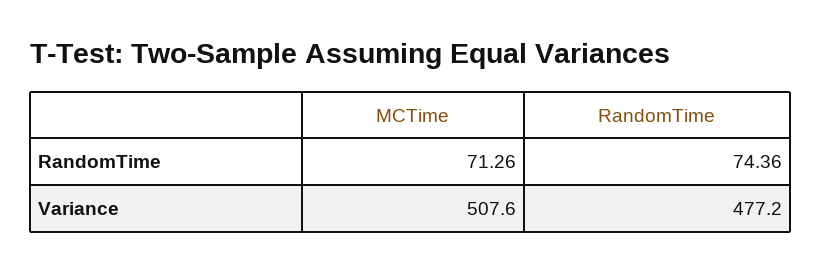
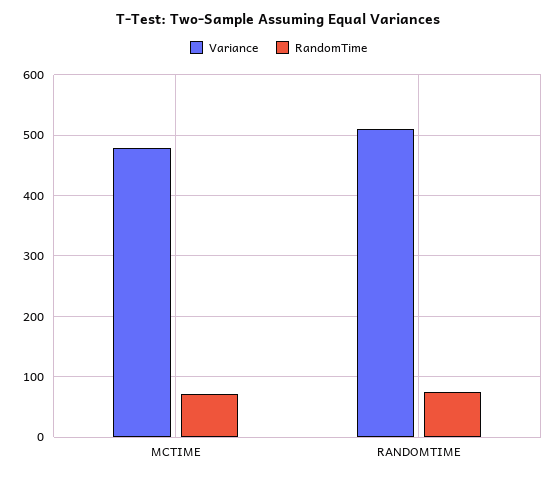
Variance, MCTime: 507.6 -> 480
Variance, RandomTime: 477.2 -> 510

